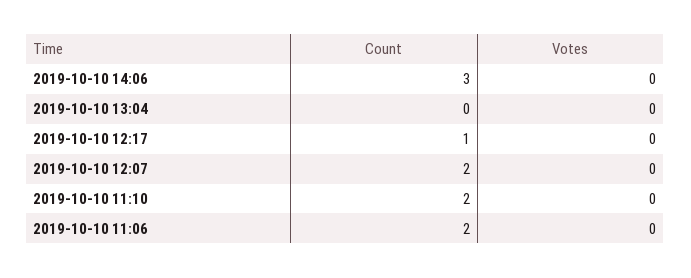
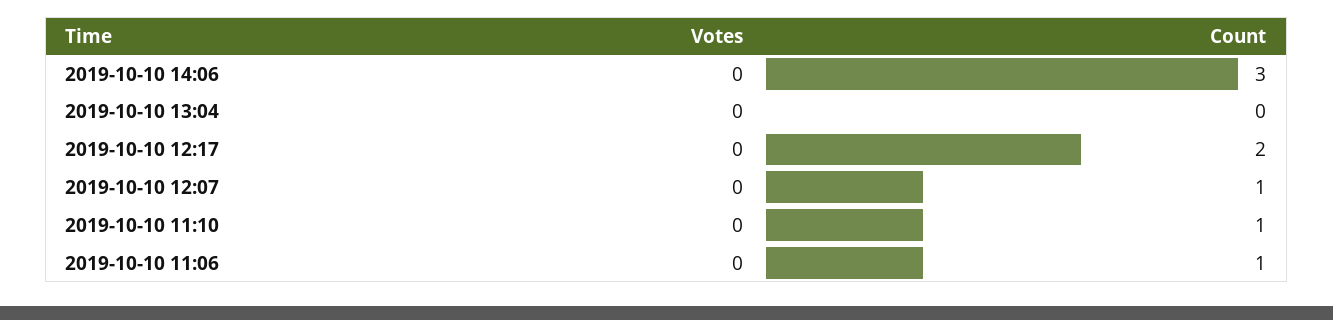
Count, 2019-10-10 12:17: 1 -> 2
Count, 2019-10-10 12:07: 2 -> 1
Count, 2019-10-10 11:10: 2 -> 1
Count, 2019-10-10 11:06: 2 -> 1

